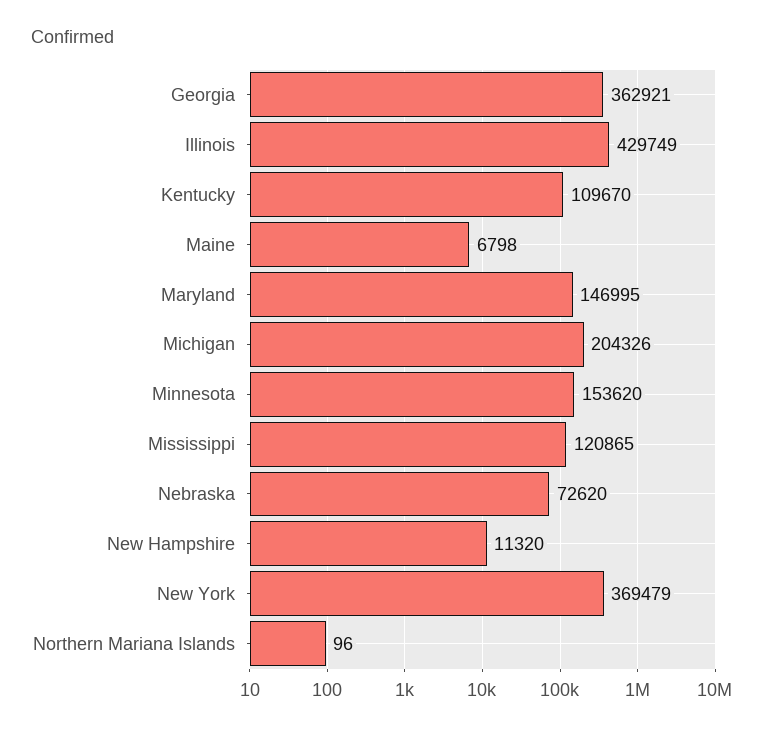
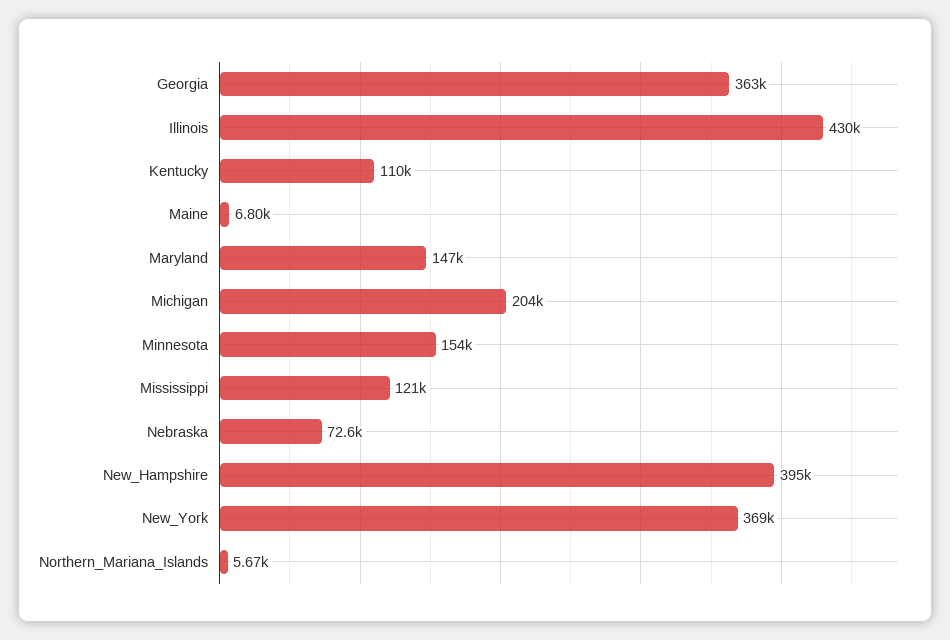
New Hampshire: 11320 -> 395000
Northern Mariana Islands: 96 -> 5670

